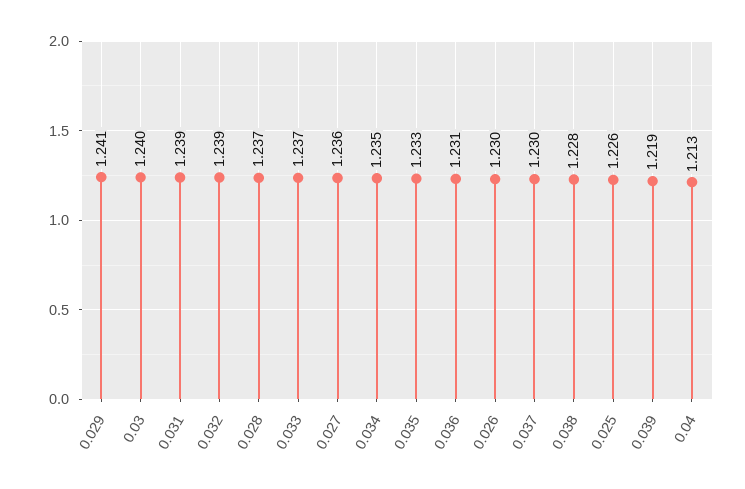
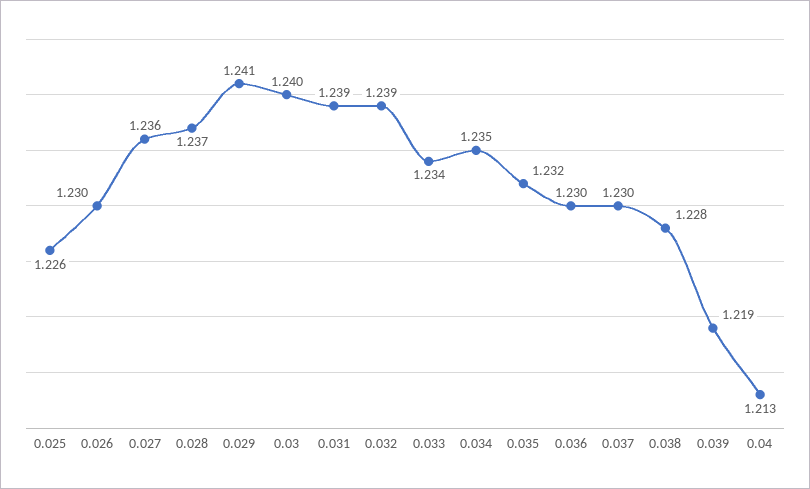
0.033: 1.237 -> 1.234
0.035: 1.233 -> 1.232
0.036: 1.231 -> 1.23

